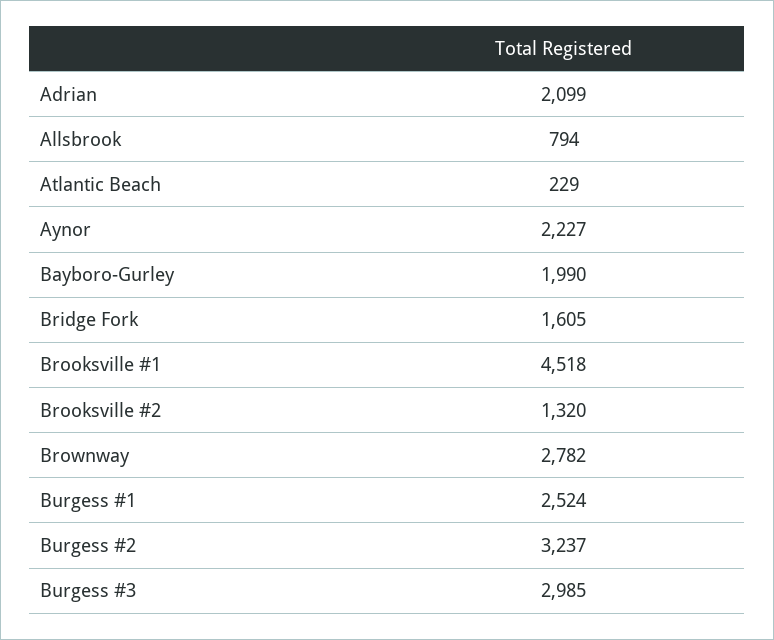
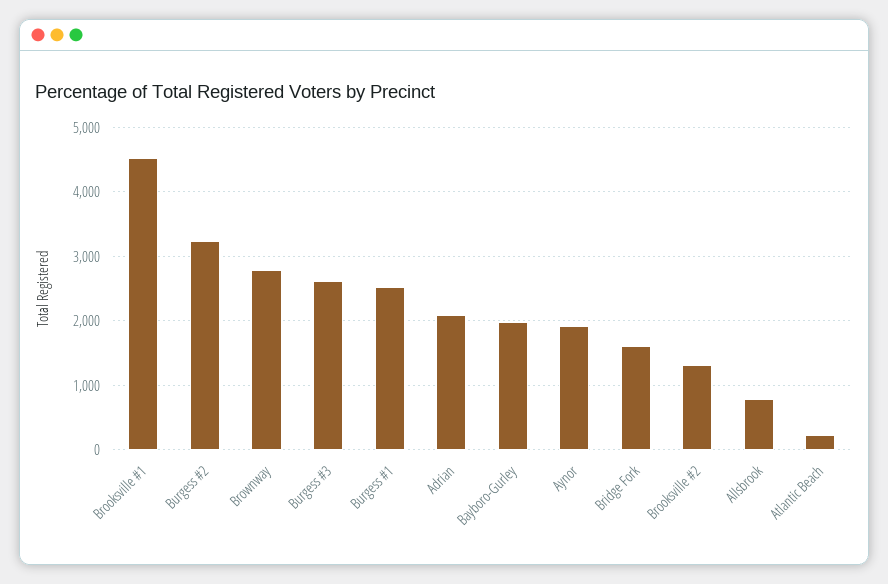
Aynor: 2227 -> 1900
Burgess #3: 2985 -> 2600

